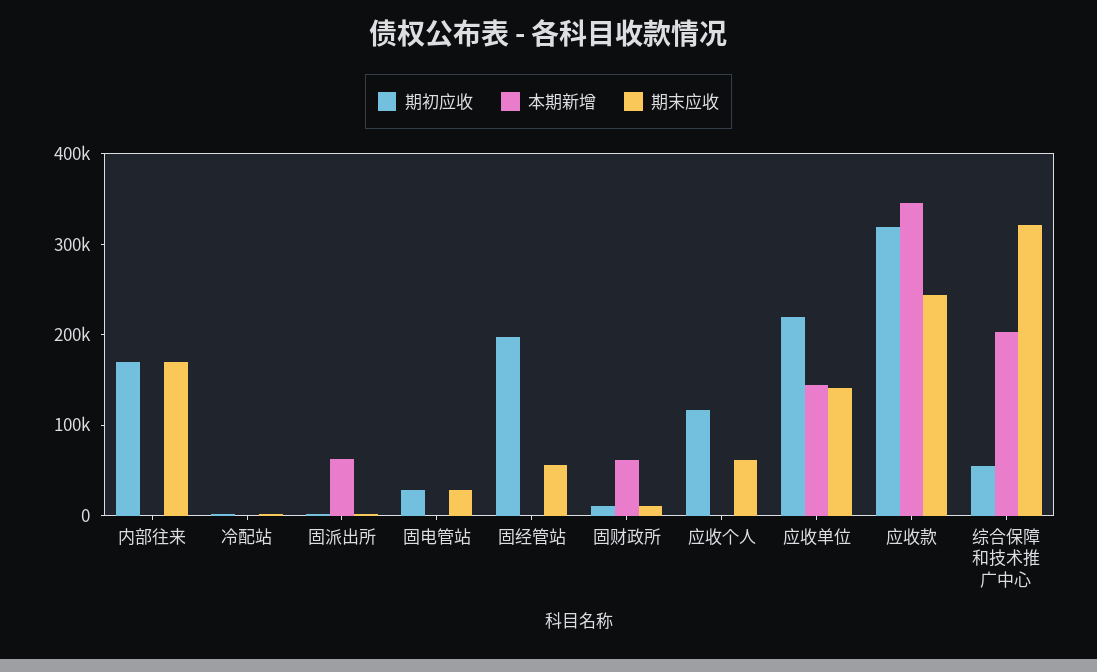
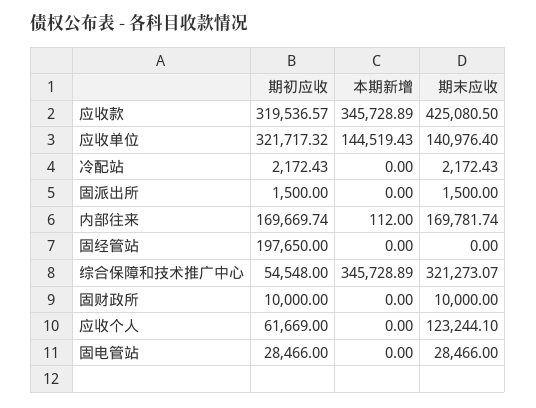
本期新增, 固派出所: 60000 -> 0
期末应收, 固经管站: 60000 -> 0
本期新增, 固财政所: 60000 -> 0
期初应收, 应收个人: 120000 -> 61669
期末应收, 应收个人: 60000 -> 123244.1
期初应收, 应收单位: 220000 -> 321717.32
期末应收, 应收款: 240000 -> 425080.5
本期新增, 综合保障和技术推广中心: 200000 -> 345728.89

